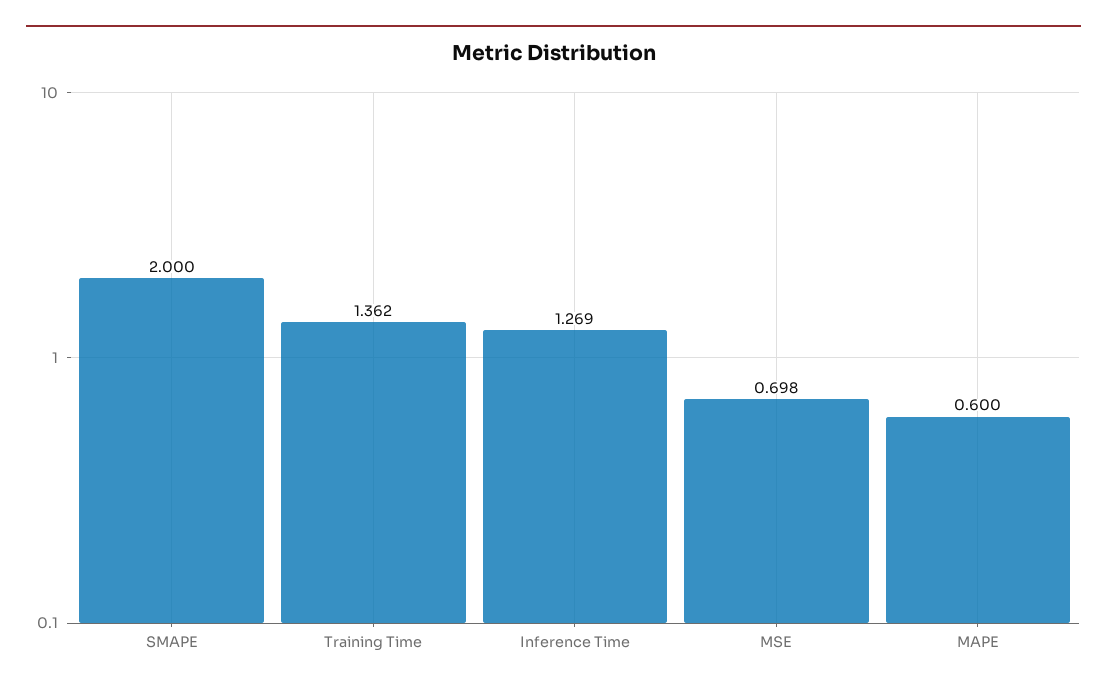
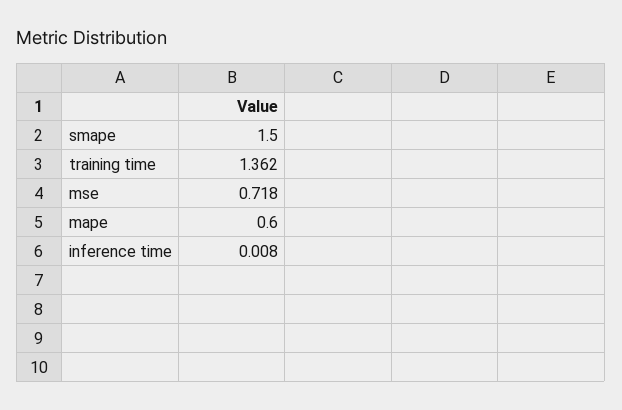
SMAPE: 2 -> 1.5
Inference Time: 1.269 -> 0.008
MSE: 0.698 -> 0.718

